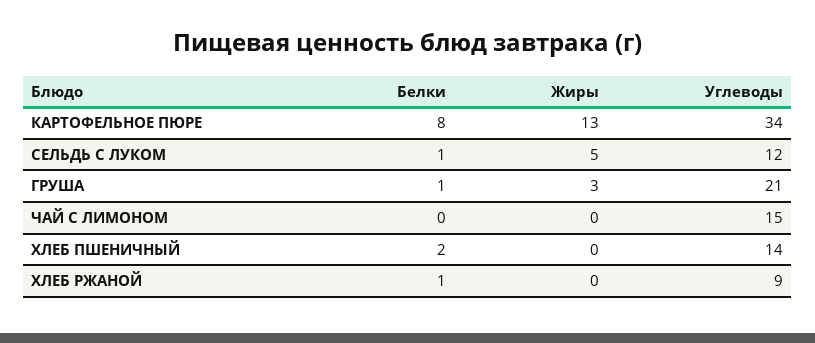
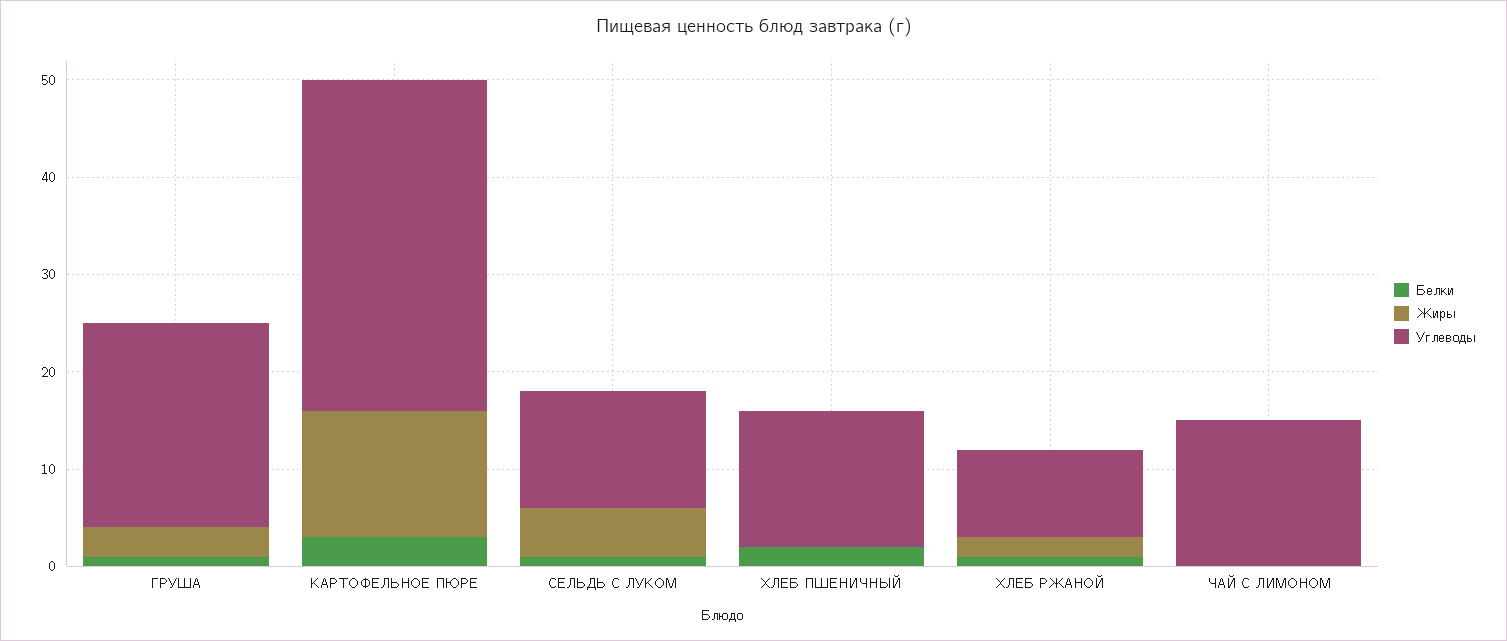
Белки, КАРТОФЕЛЬНОЕ ПЮРЕ: 8 -> 3
Жиры, ХЛЕБ РЖАНОЙ: 0 -> 2

